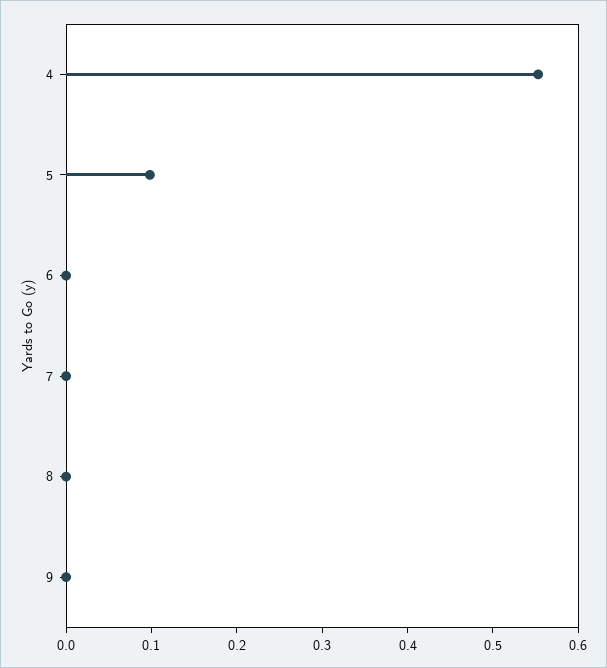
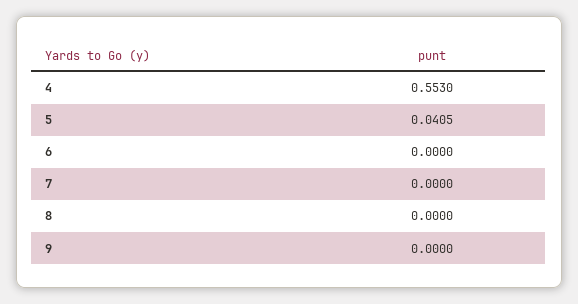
5: 0.1 -> 0.0405

